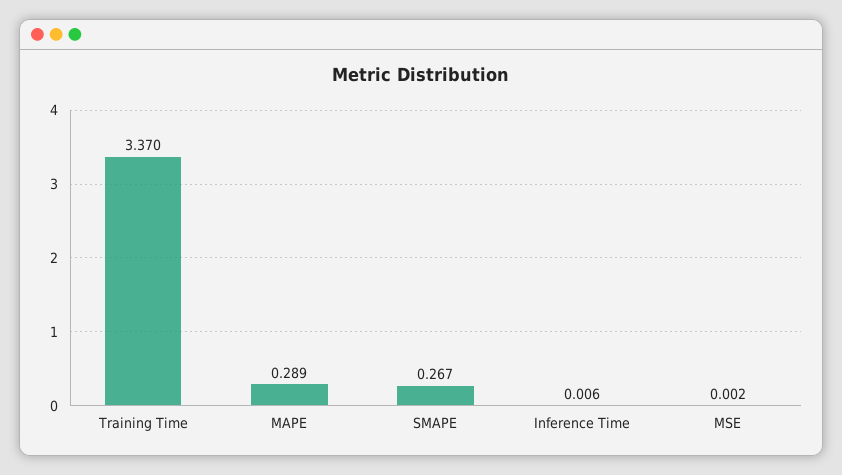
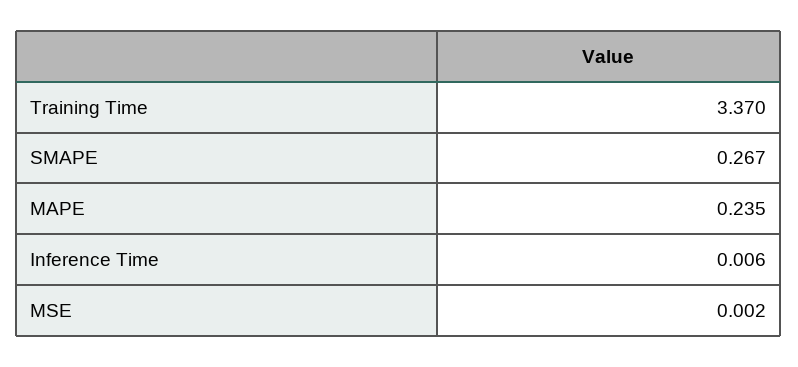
MAPE: 0.289 -> 0.235

